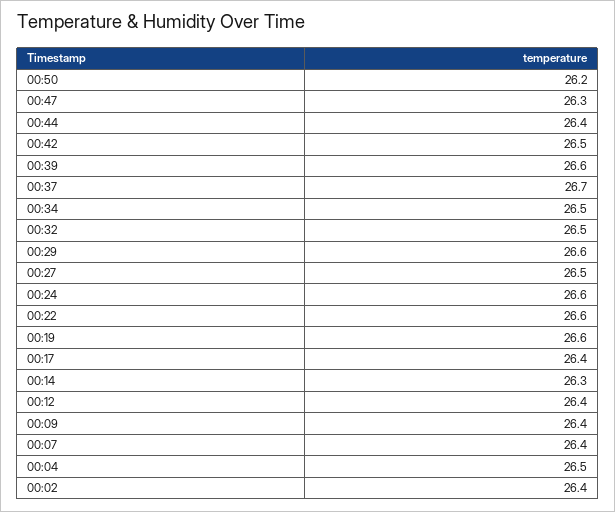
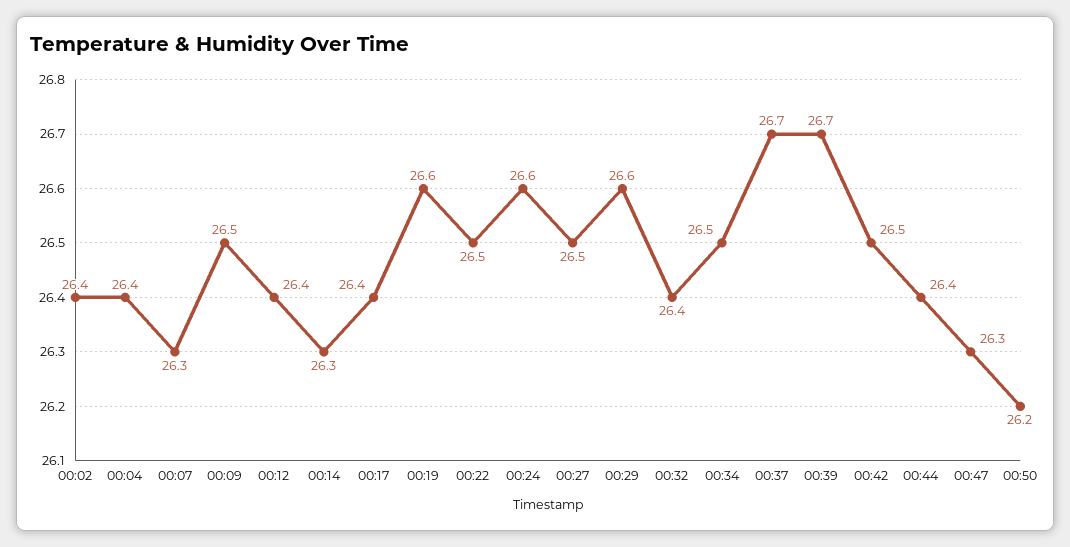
00:39: 26.6 -> 26.7
00:32: 26.5 -> 26.4
00:22: 26.6 -> 26.5
00:09: 26.4 -> 26.5
00:07: 26.4 -> 26.3
00:04: 26.5 -> 26.4

